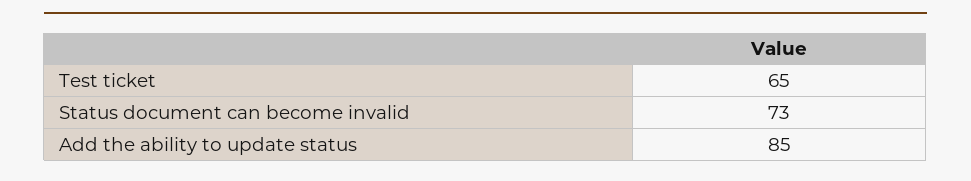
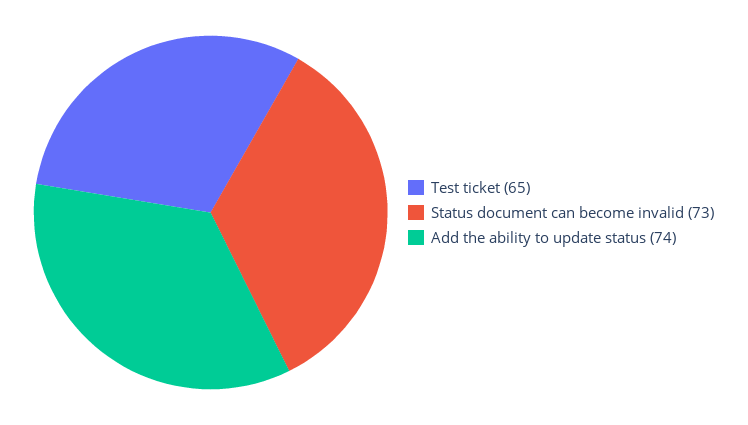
Add the ability to update status: 85 -> 74

